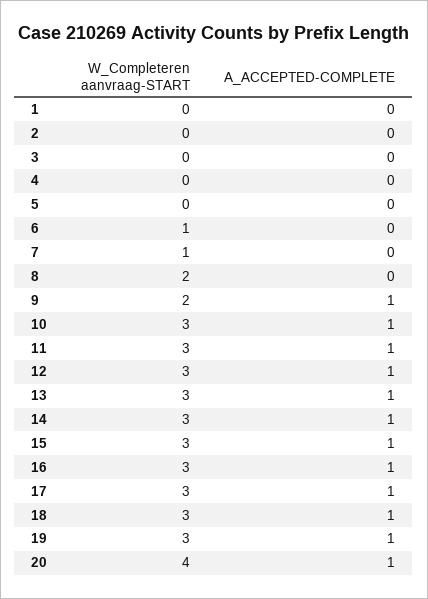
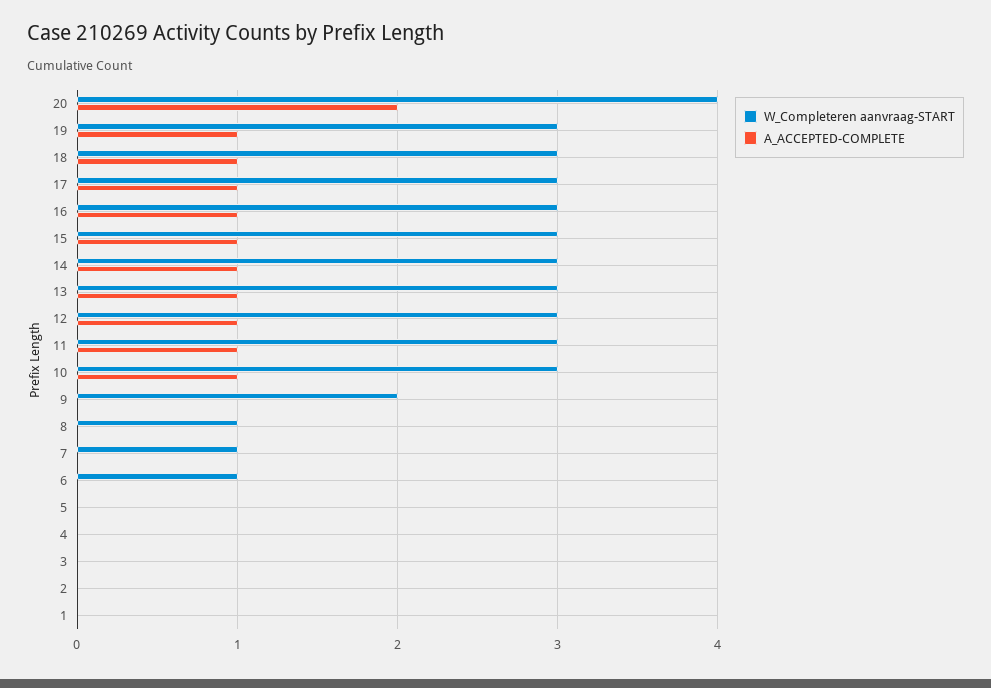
W_Completeren aanvraag-START, 8: 2 -> 1
A_ACCEPTED-COMPLETE, 9: 1 -> 0
A_ACCEPTED-COMPLETE, 20: 1 -> 2

